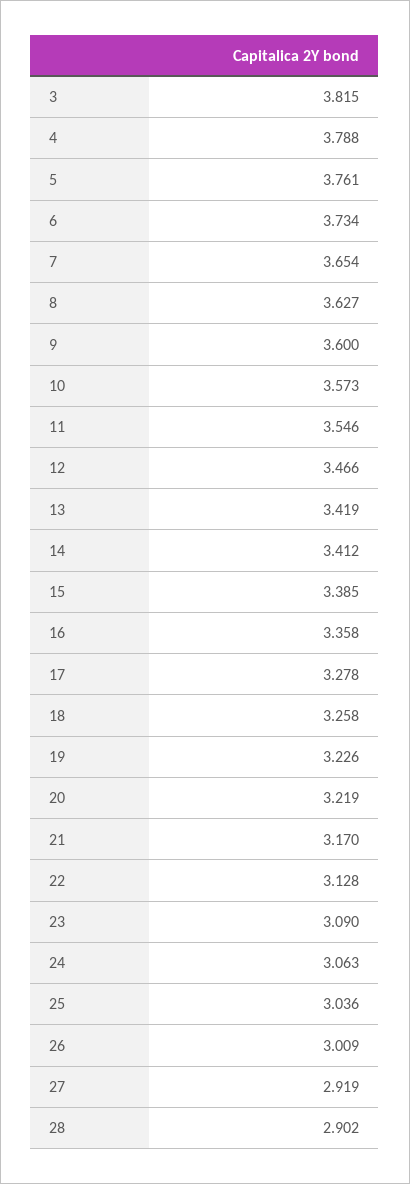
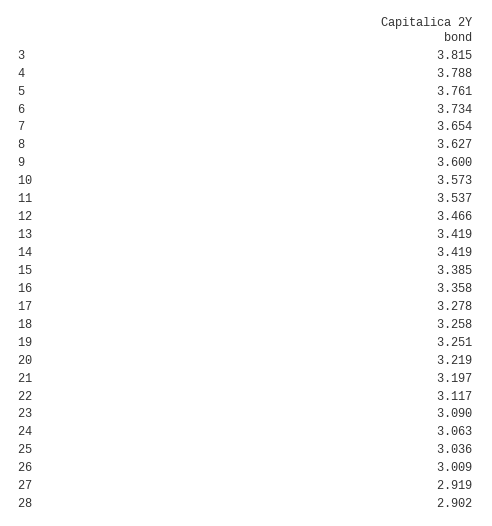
11: 3.546 -> 3.537
14: 3.412 -> 3.419
19: 3.226 -> 3.251
21: 3.17 -> 3.197
22: 3.128 -> 3.117

